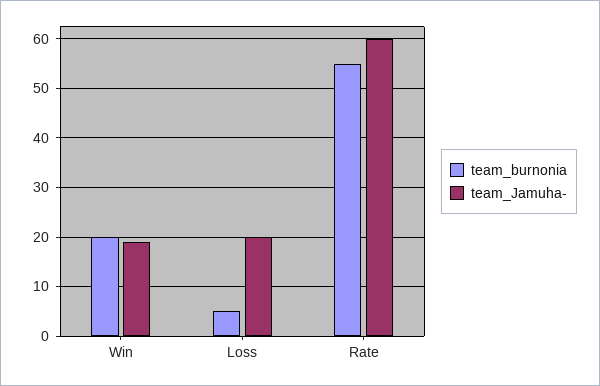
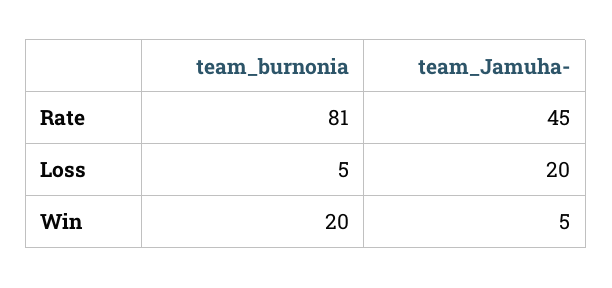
team_Jamuha-, Win: 20 -> 5
team_burnonia, Rate: 55 -> 81
team_Jamuha-, Rate: 60 -> 45

